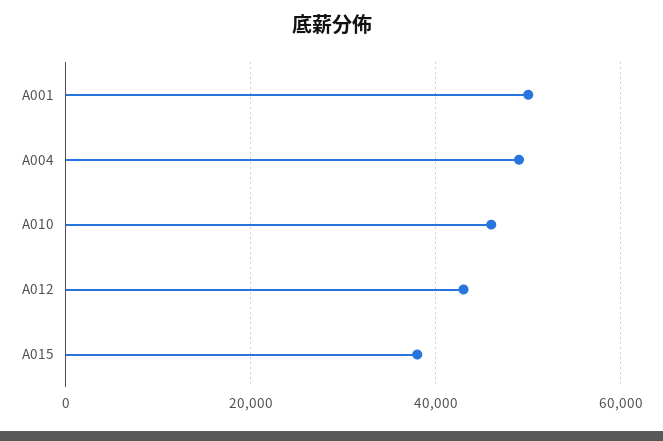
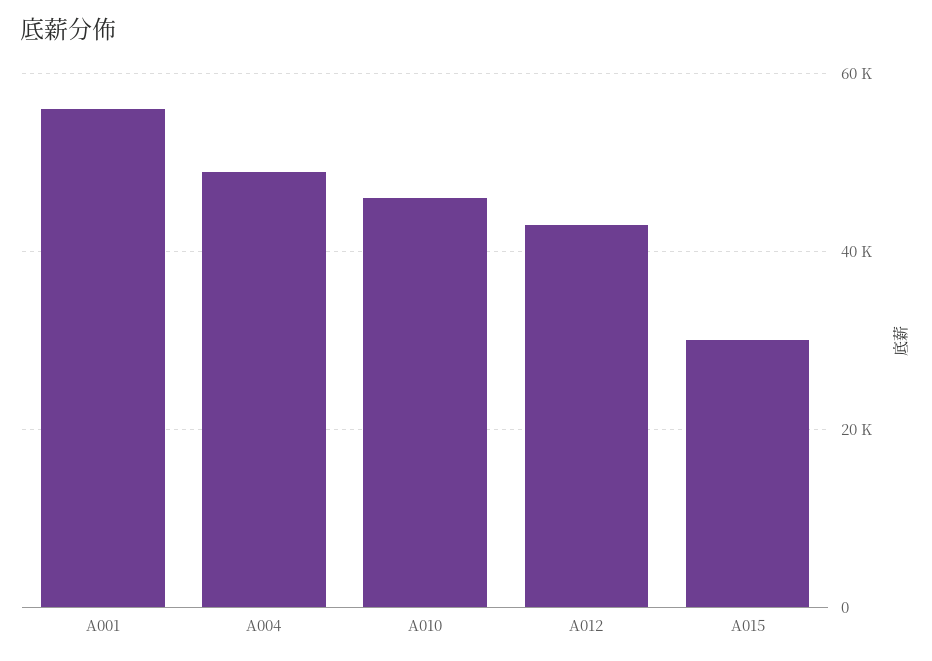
A001: 50000 -> 56000
A015: 38000 -> 30000

